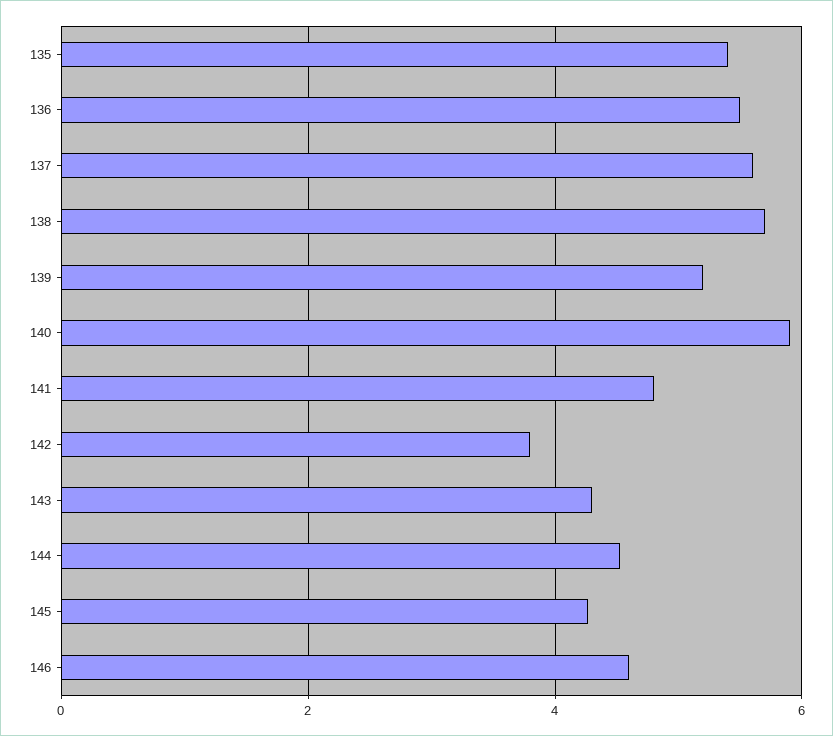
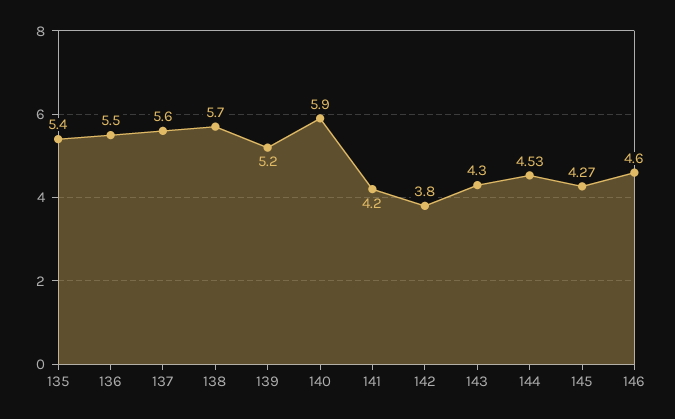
141: 4.8 -> 4.2

